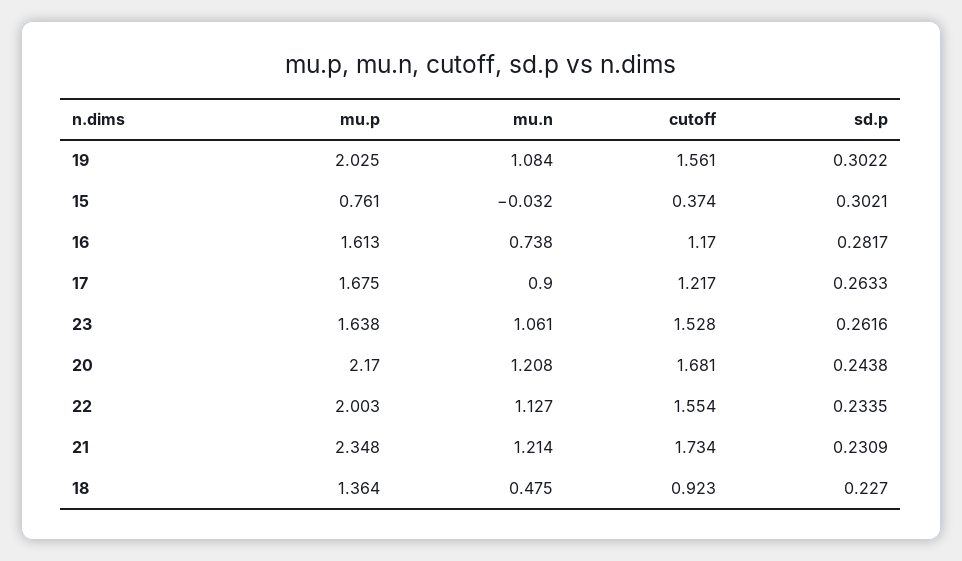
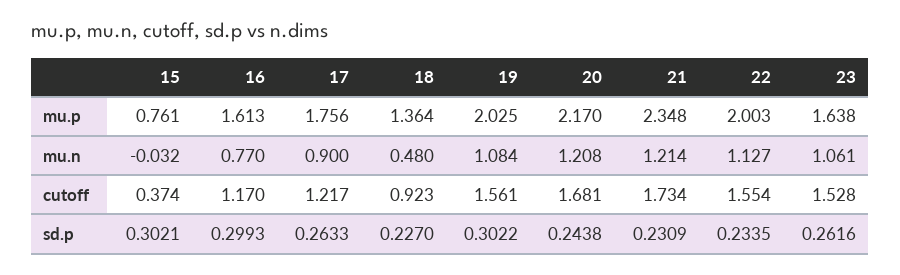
mu.n, 16: 0.738 -> 0.77
sd.p, 16: 0.2817 -> 0.2993
mu.p, 17: 1.675 -> 1.756
mu.n, 18: 0.475 -> 0.48

